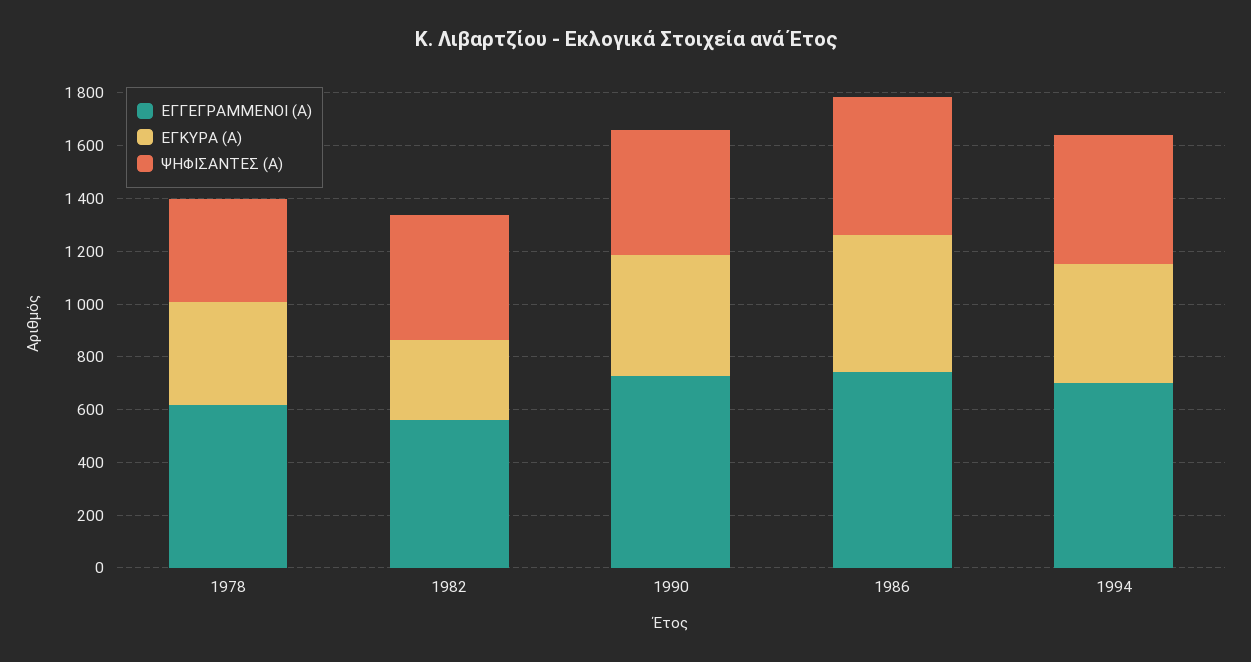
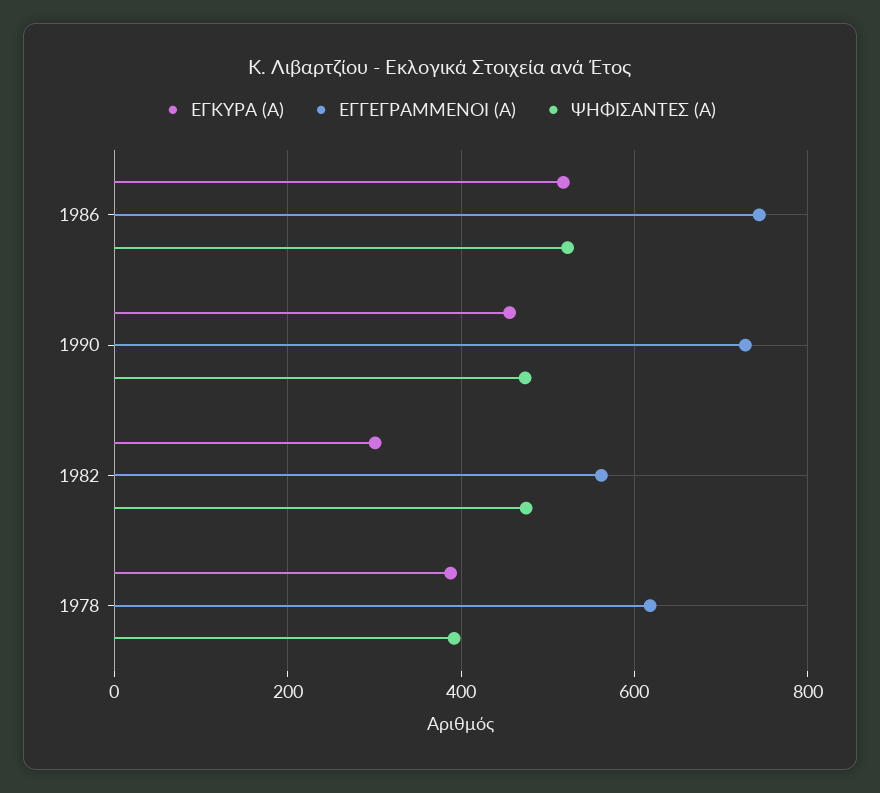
ΕΓΓΕΓΡΑΜΜΕΝΟΙ (Α), 1994: 700 -> none
ΕΓΚΥΡΑ (Α), 1994: 450 -> none
ΨΗΦΙΣΑΝΤΕΣ (Α), 1994: 500 -> none

